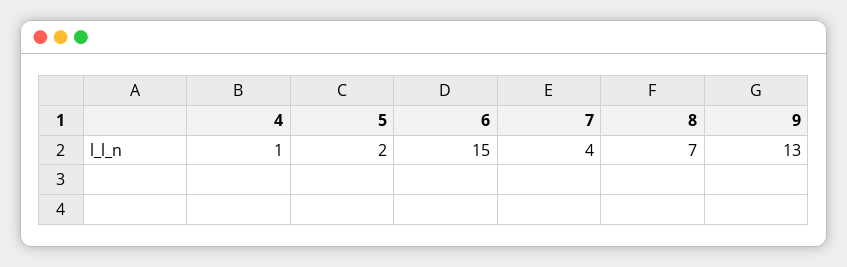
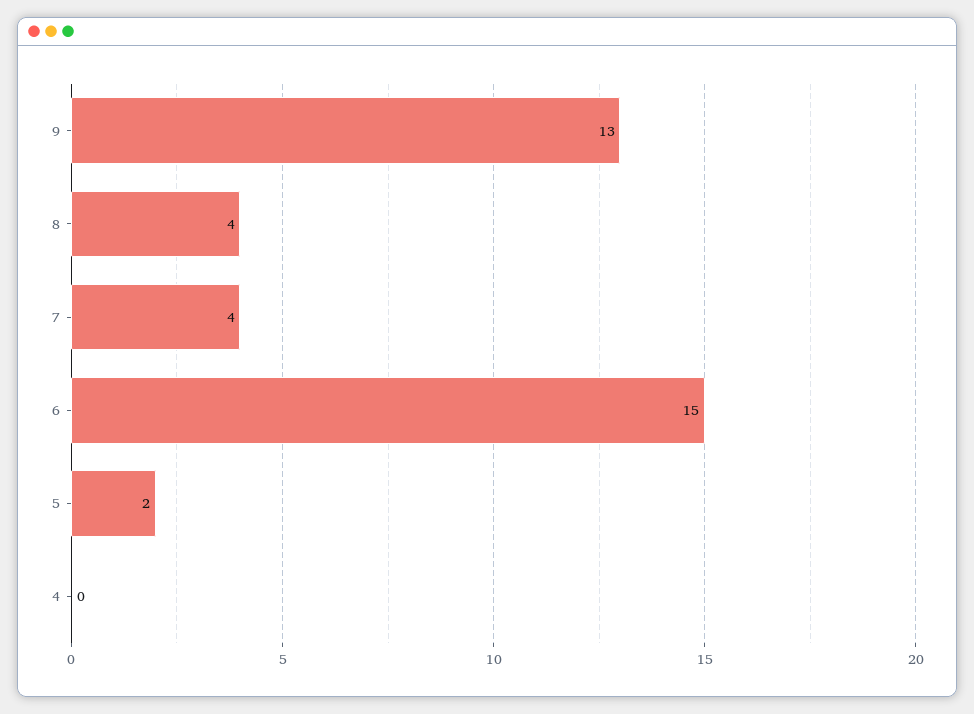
4: 1 -> 0
8: 7 -> 4

